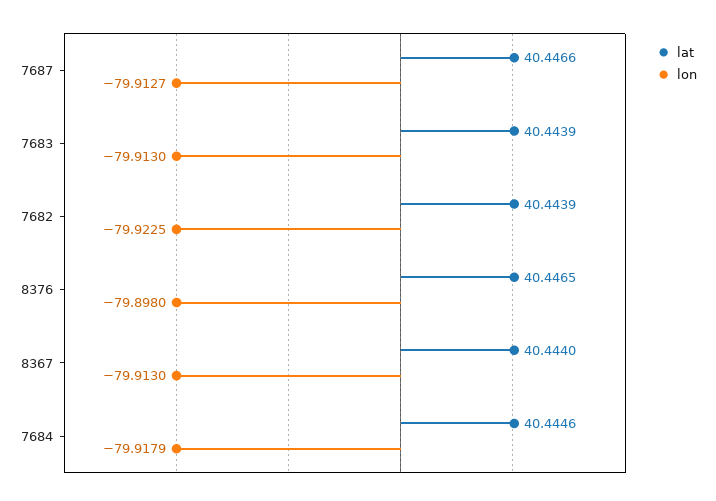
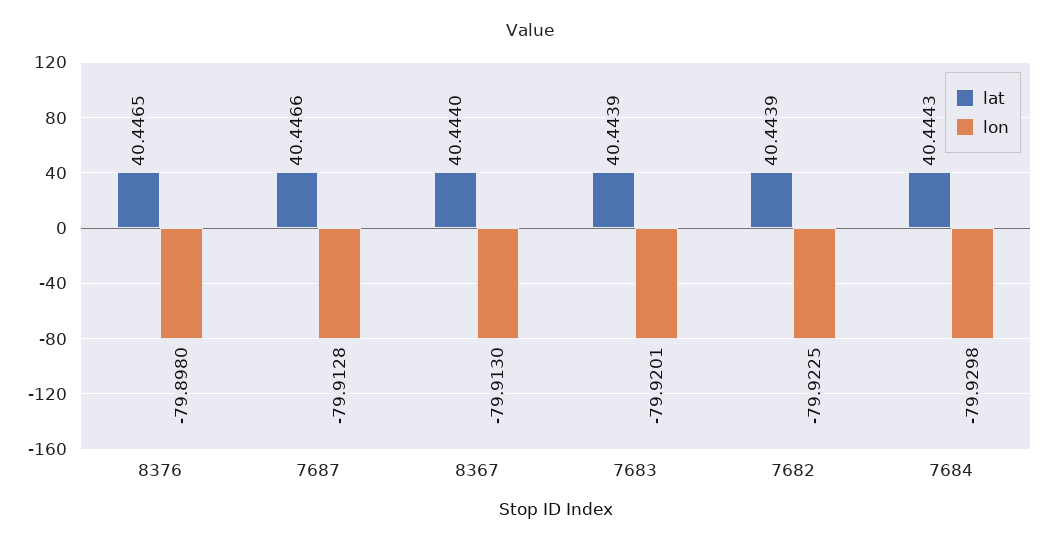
lon, 7687: -79.9127 -> -79.9128
lon, 7683: -79.913 -> -79.9201
lat, 7684: 40.4446 -> 40.4443
lon, 7684: -79.9179 -> -79.9298

